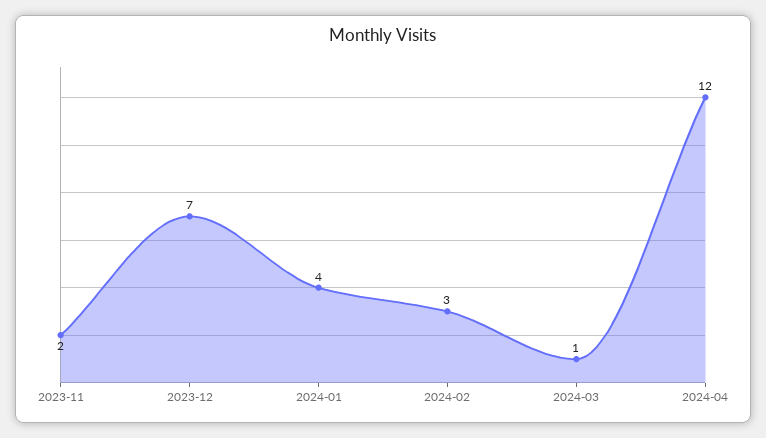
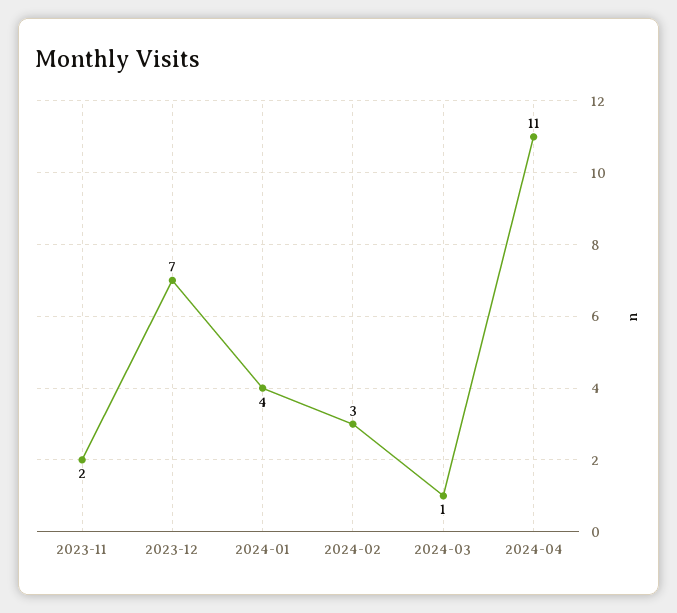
2024-04: 12 -> 11

